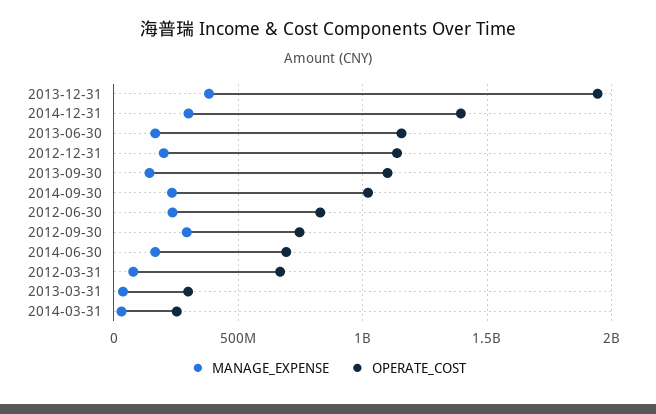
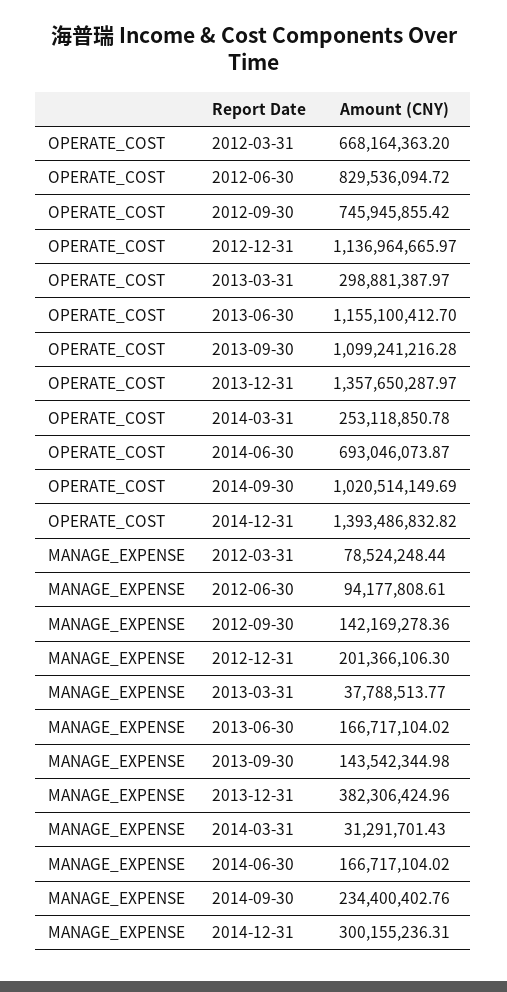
OPERATE_COST, 2013-12-31: 1950000000 -> 1357650287.97
MANAGE_EXPENSE, 2012-06-30: 250000000 -> 94177808.61
MANAGE_EXPENSE, 2012-09-30: 300000000 -> 142169278.36

